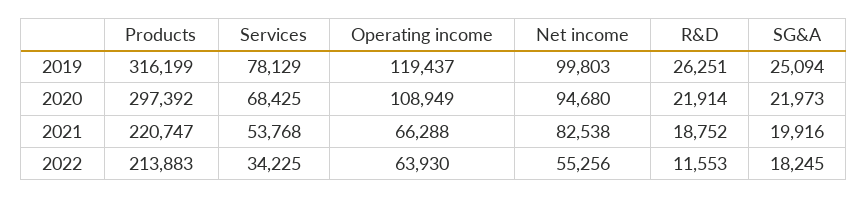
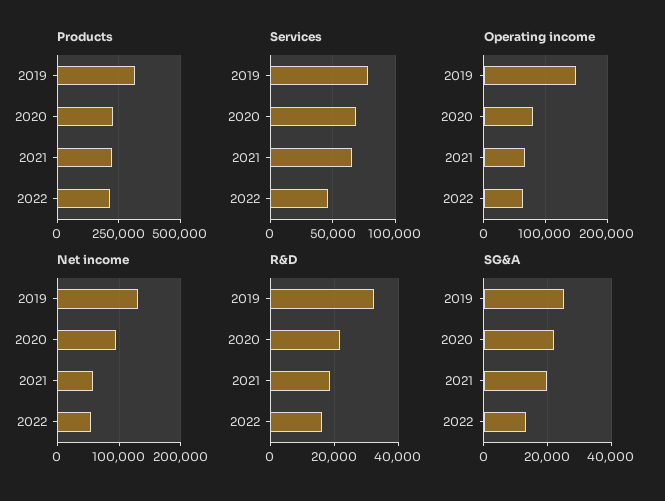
Operating income, 2019: 119437 -> 150000
Net income, 2019: 99803 -> 130000
R&D, 2019: 26251 -> 32000
Products, 2020: 297392 -> 225000
Operating income, 2020: 108949 -> 80000
Services, 2021: 53768 -> 65000
Net income, 2021: 82538 -> 60000
Services, 2022: 34225 -> 45000
R&D, 2022: 11553 -> 16000
SG&A, 2022: 18245 -> 14000

